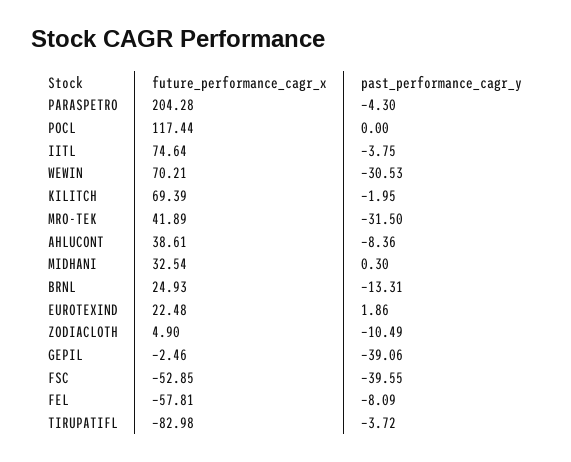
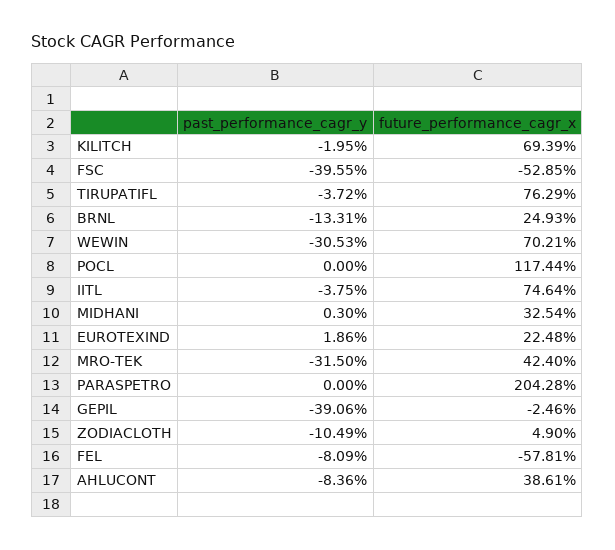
past_performance_cagr_y, PARASPETRO: -4.3 -> 0
future_performance_cagr_x, MRO-TEK: 41.89 -> 42.4
future_performance_cagr_x, TIRUPATIFL: -82.98 -> 76.29

